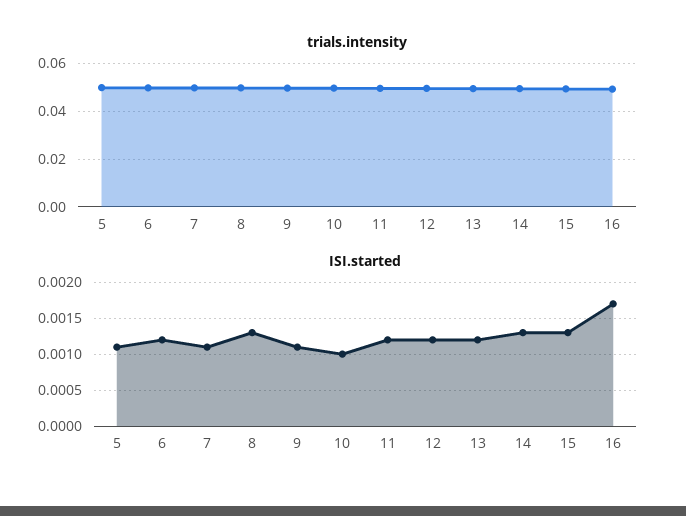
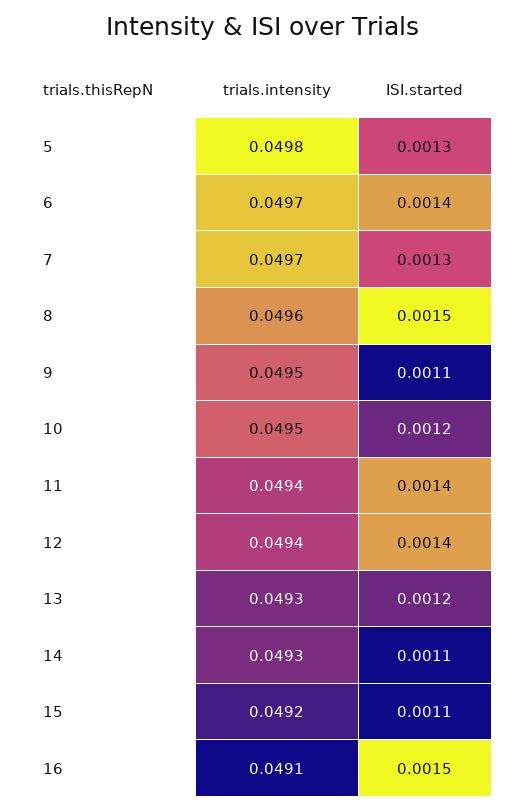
ISI.started, 5: 0.0011 -> 0.0013
ISI.started, 6: 0.0012 -> 0.0014
ISI.started, 7: 0.0011 -> 0.0013
ISI.started, 8: 0.0013 -> 0.0015
ISI.started, 10: 0.001 -> 0.0012
ISI.started, 11: 0.0012 -> 0.0014
ISI.started, 12: 0.0012 -> 0.0014
ISI.started, 14: 0.0013 -> 0.0011
ISI.started, 15: 0.0013 -> 0.0011
ISI.started, 16: 0.0017 -> 0.0015

